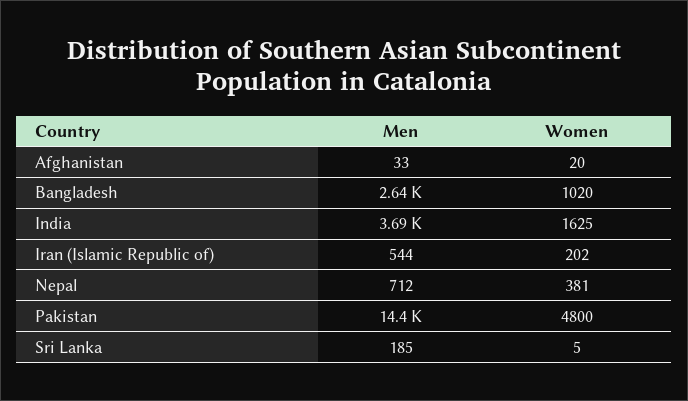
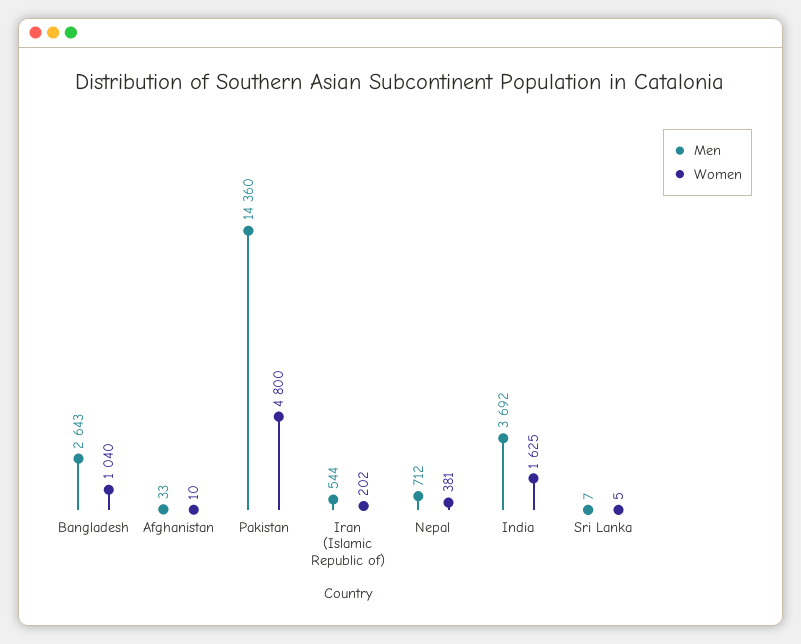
Women, Afghanistan: 20 -> 10
Women, Bangladesh: 1020 -> 1040
Men, Sri Lanka: 185 -> 7

